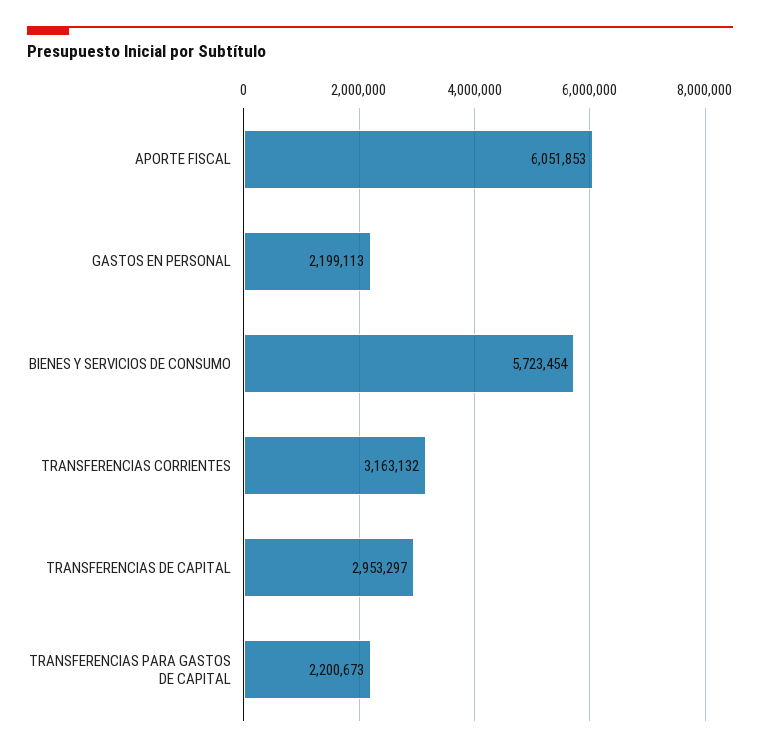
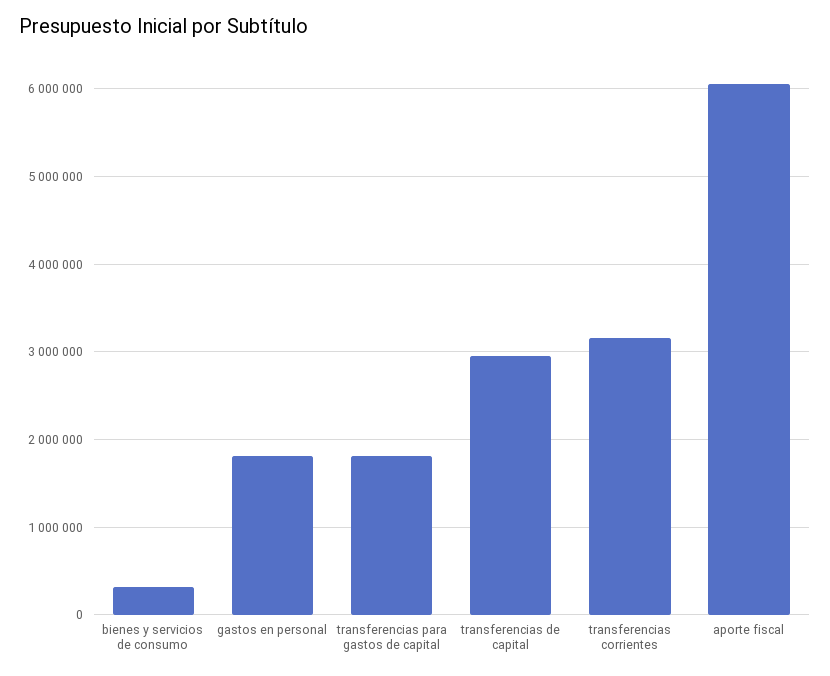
GASTOS EN PERSONAL: 2199113 -> 1800000
BIENES Y SERVICIOS DE CONSUMO: 5723454 -> 300000
TRANSFERENCIAS PARA GASTOS DE CAPITAL: 2200673 -> 1800000

